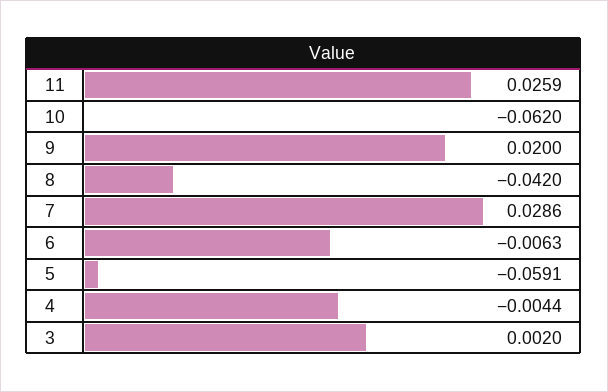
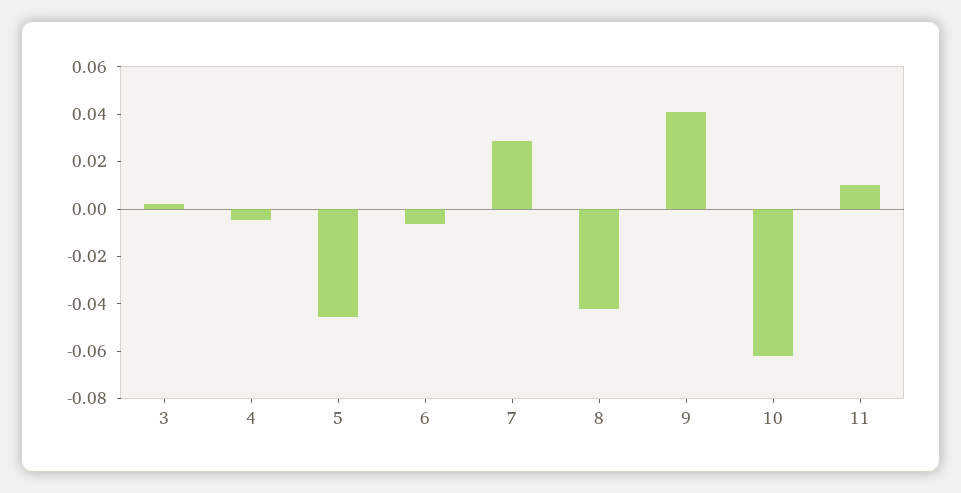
11: 0.0259 -> 0.01
9: 0.02 -> 0.04
5: -0.0591 -> -0.045

